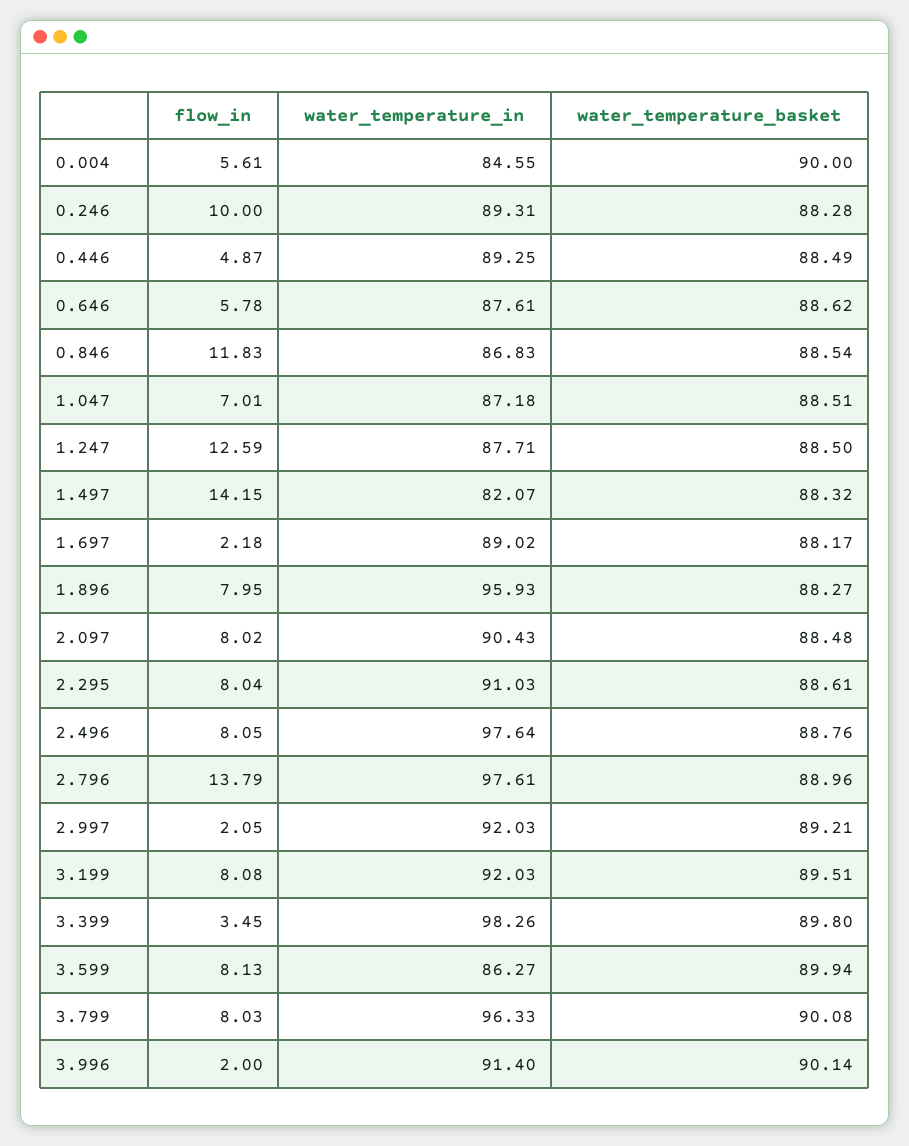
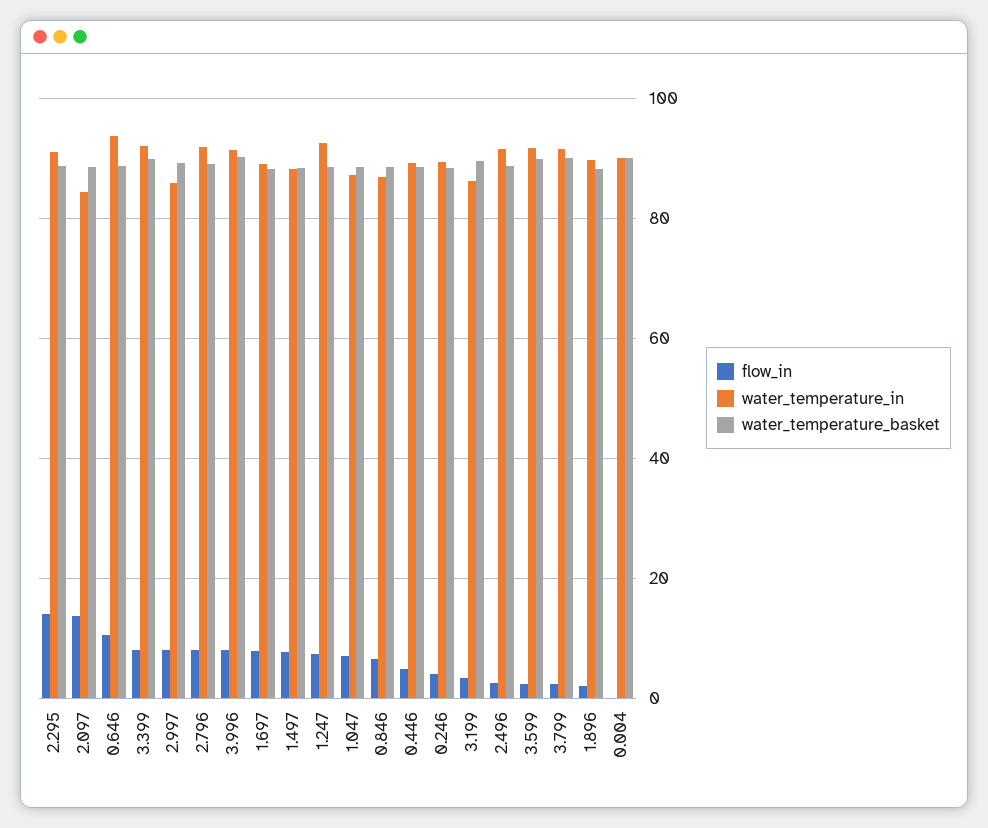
flow_in, 0.004: 5.61 -> 0
water_temperature_in, 0.004: 84.55 -> 90
flow_in, 0.246: 10 -> 4
flow_in, 0.646: 5.78 -> 10
water_temperature_in, 0.646: 87.61 -> 94
flow_in, 0.846: 11.83 -> 6
flow_in, 1.247: 12.59 -> 8
water_temperature_in, 1.247: 87.71 -> 92
flow_in, 1.497: 14.15 -> 8
water_temperature_in, 1.497: 82.07 -> 88
flow_in, 1.697: 2.18 -> 8
flow_in, 1.896: 7.95 -> 2
water_temperature_in, 1.896: 95.93 -> 90
flow_in, 2.097: 8.02 -> 14
water_temperature_in, 2.097: 90.43 -> 84
flow_in, 2.295: 8.04 -> 14
flow_in, 2.496: 8.05 -> 2
water_temperature_in, 2.496: 97.64 -> 92
flow_in, 2.796: 13.79 -> 8
water_temperature_in, 2.796: 97.61 -> 92
flow_in, 2.997: 2.05 -> 8
water_temperature_in, 2.997: 92.03 -> 86
flow_in, 3.199: 8.08 -> 4
water_temperature_in, 3.199: 92.03 -> 86
flow_in, 3.399: 3.45 -> 8
water_temperature_in, 3.399: 98.26 -> 92
flow_in, 3.599: 8.13 -> 2
water_temperature_in, 3.599: 86.27 -> 92
flow_in, 3.799: 8.03 -> 2
water_temperature_in, 3.799: 96.33 -> 92
flow_in, 3.996: 2 -> 8

